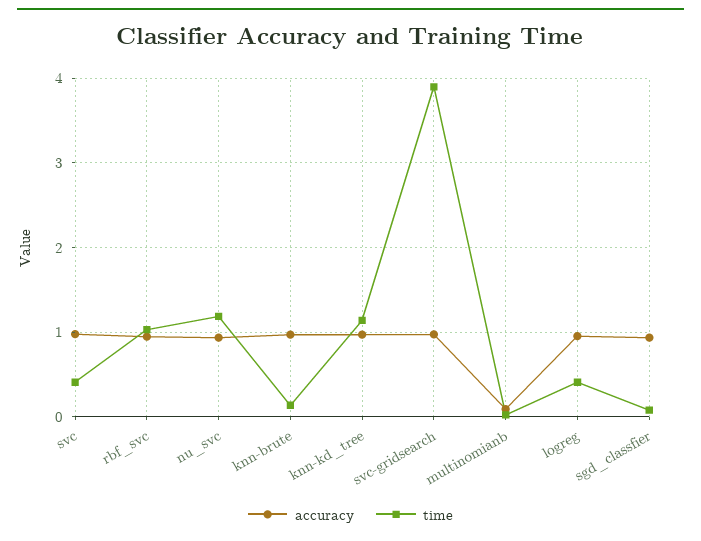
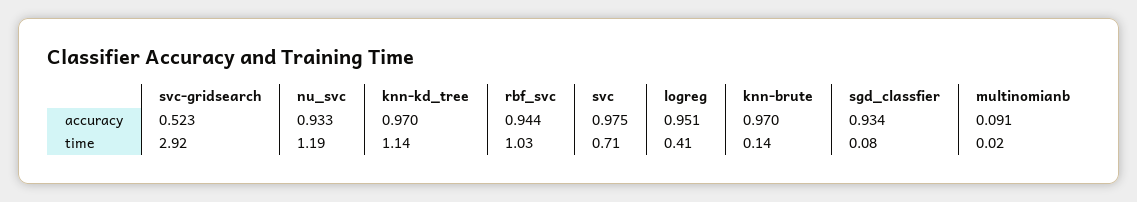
time, svc: 0.4 -> 0.71
accuracy, svc-gridsearch: 1 -> 0.523
time, svc-gridsearch: 3.9 -> 2.92

